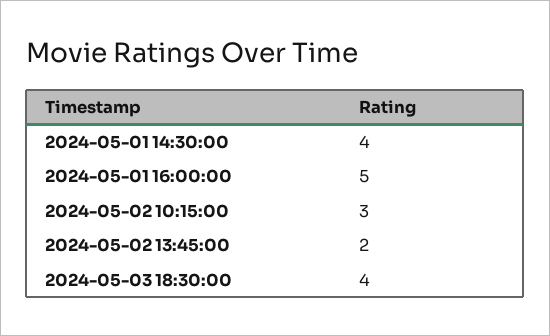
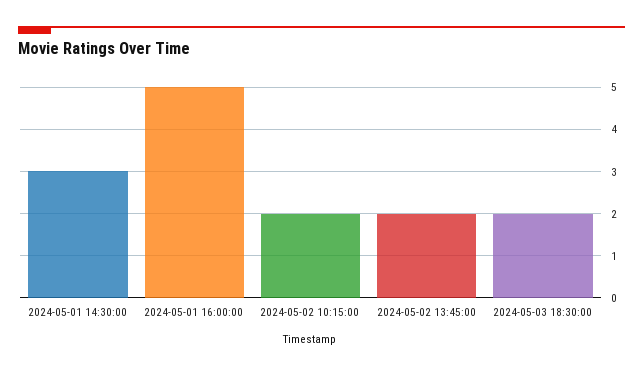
2024-05-01 14:30:00: 4 -> 3
2024-05-02 10:15:00: 3 -> 2
2024-05-03 18:30:00: 4 -> 2

